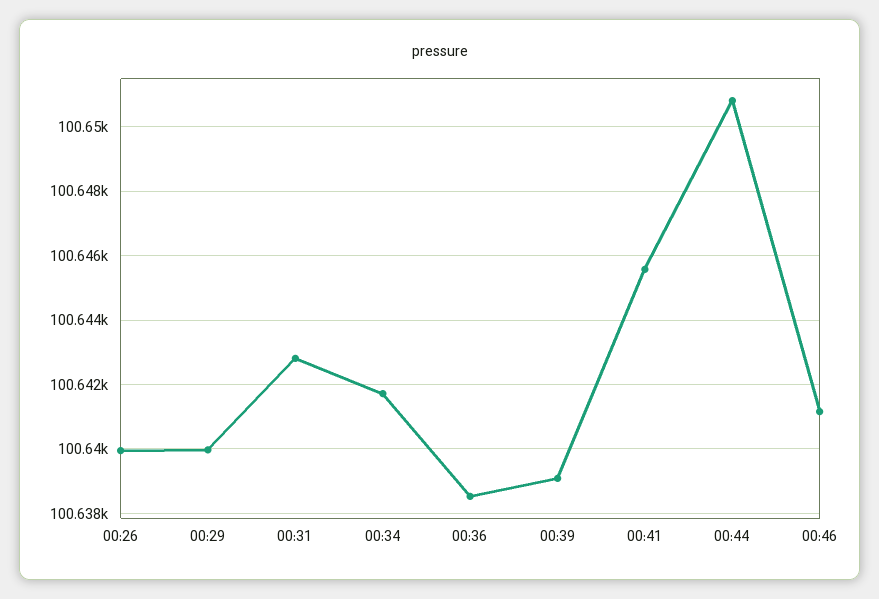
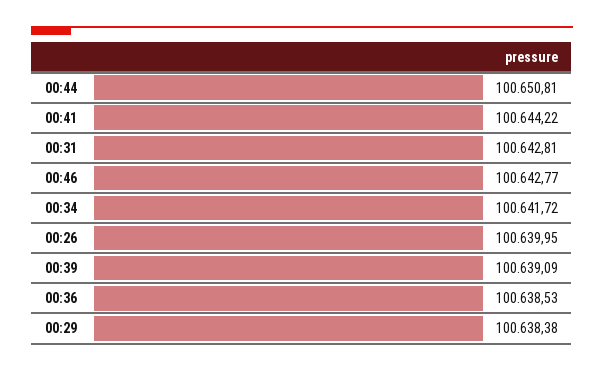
00:29: 100640 -> 100638.38
00:41: 100645.6 -> 100644.22
00:46: 100641.2 -> 100642.77

